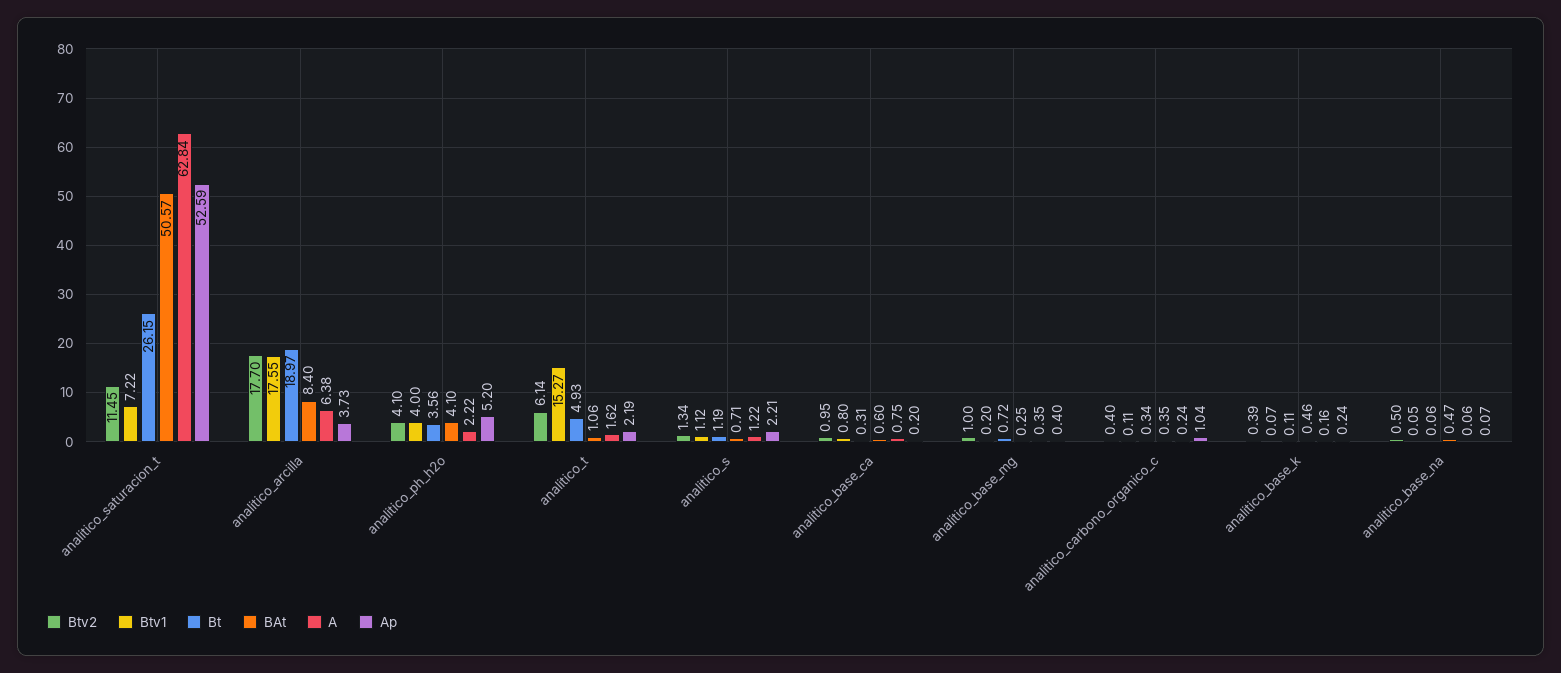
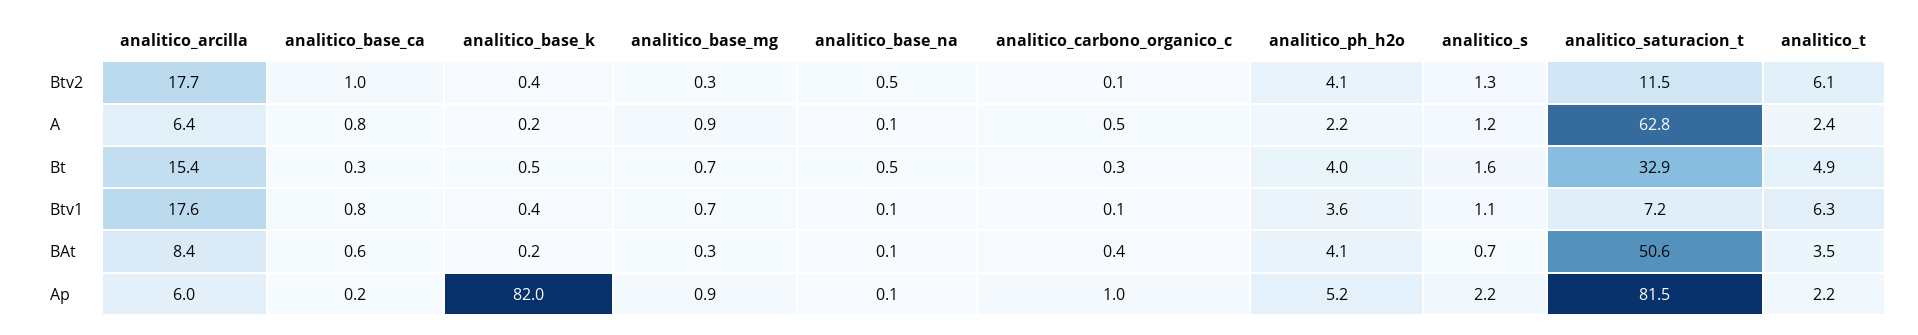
Bt, analitico_saturacion_t: 26.15 -> 32.9
Ap, analitico_saturacion_t: 52.59 -> 81.5
Bt, analitico_arcilla: 18.97 -> 15.4
Ap, analitico_arcilla: 3.73 -> 6
Btv1, analitico_ph_h2o: 4 -> 3.6
Bt, analitico_ph_h2o: 3.56 -> 4
Btv1, analitico_t: 15.27 -> 6.3
BAt, analitico_t: 1.06 -> 3.5
A, analitico_t: 1.62 -> 2.4
Bt, analitico_s: 1.19 -> 1.6
Btv2, analitico_base_mg: 1 -> 0.3
Btv1, analitico_base_mg: 0.2 -> 0.7
A, analitico_base_mg: 0.35 -> 0.9
Ap, analitico_base_mg: 0.4 -> 0.9
Btv2, analitico_carbono_organico_c: 0.4 -> 0.1
A, analitico_carbono_organico_c: 0.24 -> 0.5
Btv1, analitico_base_k: 0.07 -> 0.4
Bt, analitico_base_k: 0.11 -> 0.5
BAt, analitico_base_k: 0.46 -> 0.2
Ap, analitico_base_k: 0.24 -> 82
Bt, analitico_base_na: 0.06 -> 0.5
BAt, analitico_base_na: 0.47 -> 0.1

